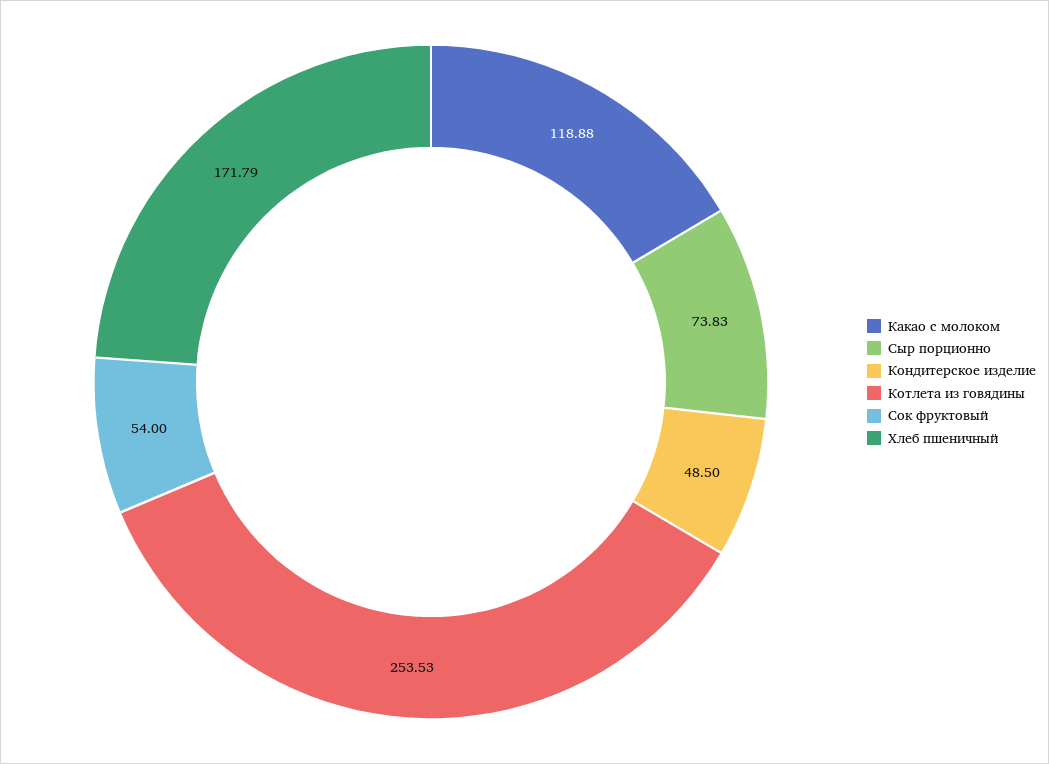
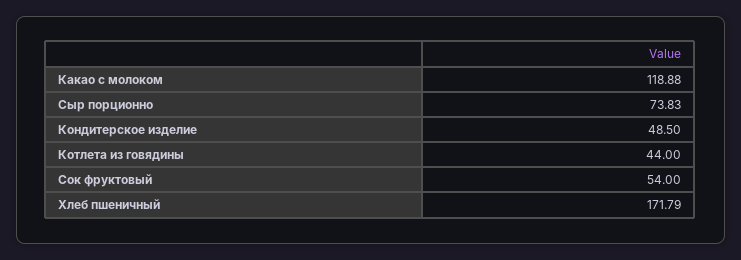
Котлета из говядины: 253.53 -> 44

